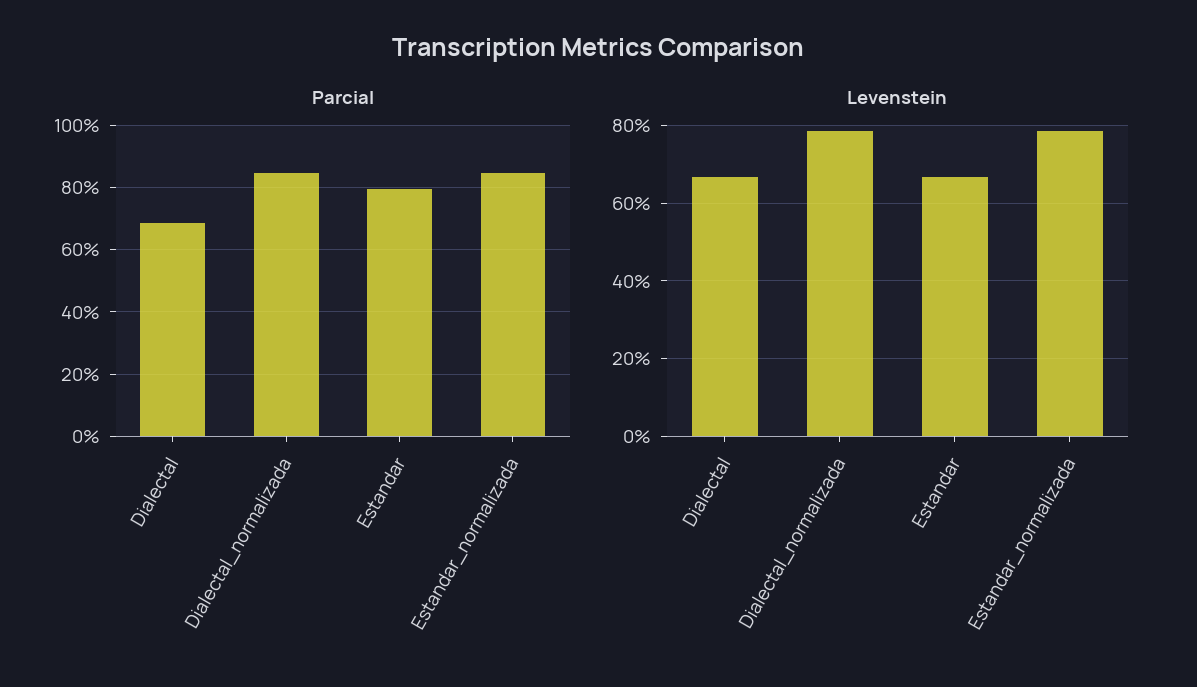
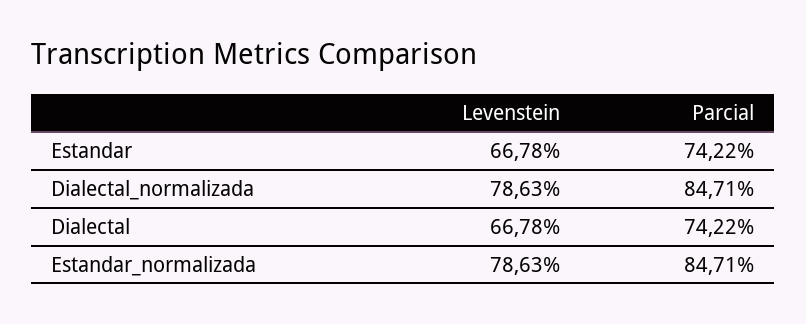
Parcial, Dialectal: 68 -> 74.22
Parcial, Estandar: 80 -> 74.22

